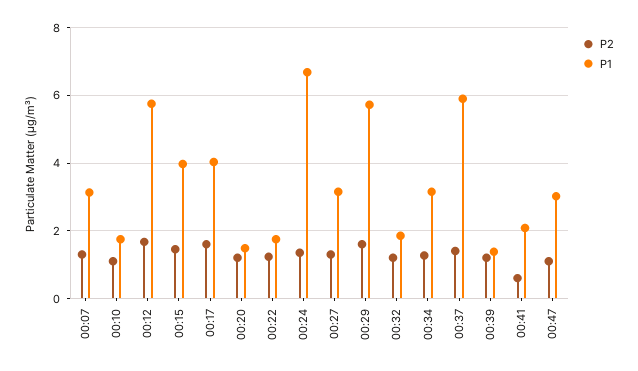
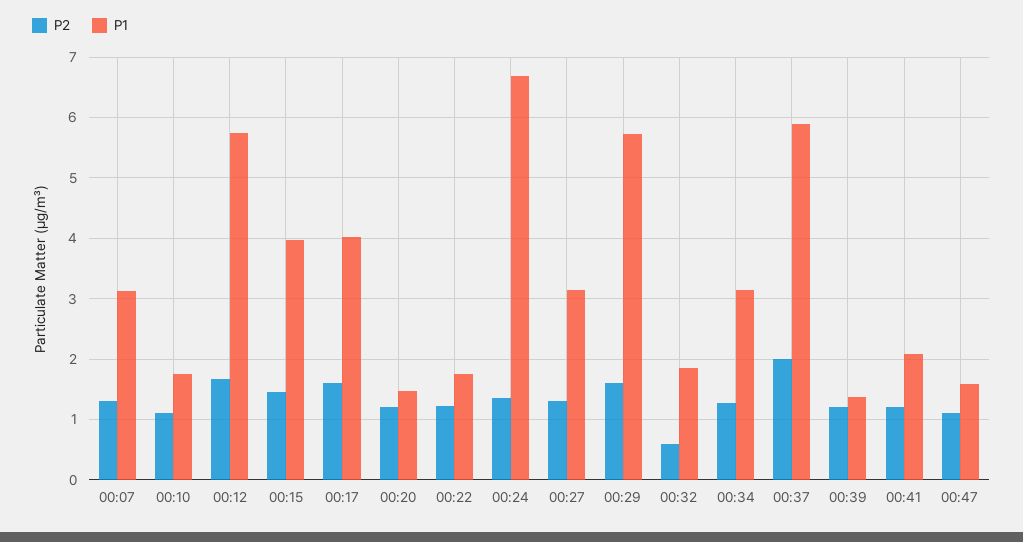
P2, 00:32: 1.2 -> 0.6
P2, 00:37: 1.4 -> 2
P2, 00:41: 0.6 -> 1.2
P1, 00:47: 3 -> 1.6

